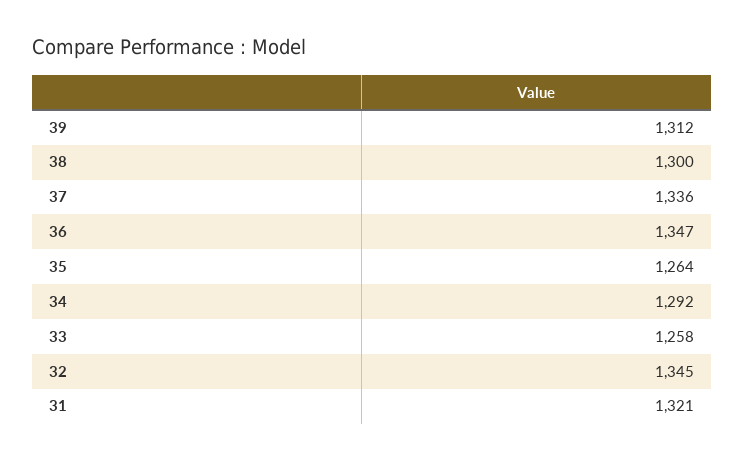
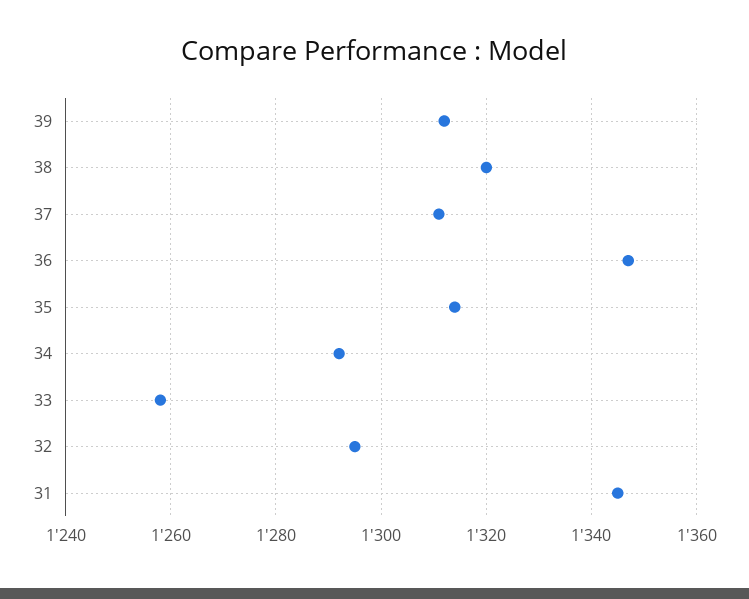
38: 1300 -> 1320
37: 1336 -> 1310
35: 1264 -> 1315
32: 1345 -> 1295
31: 1321 -> 1345

